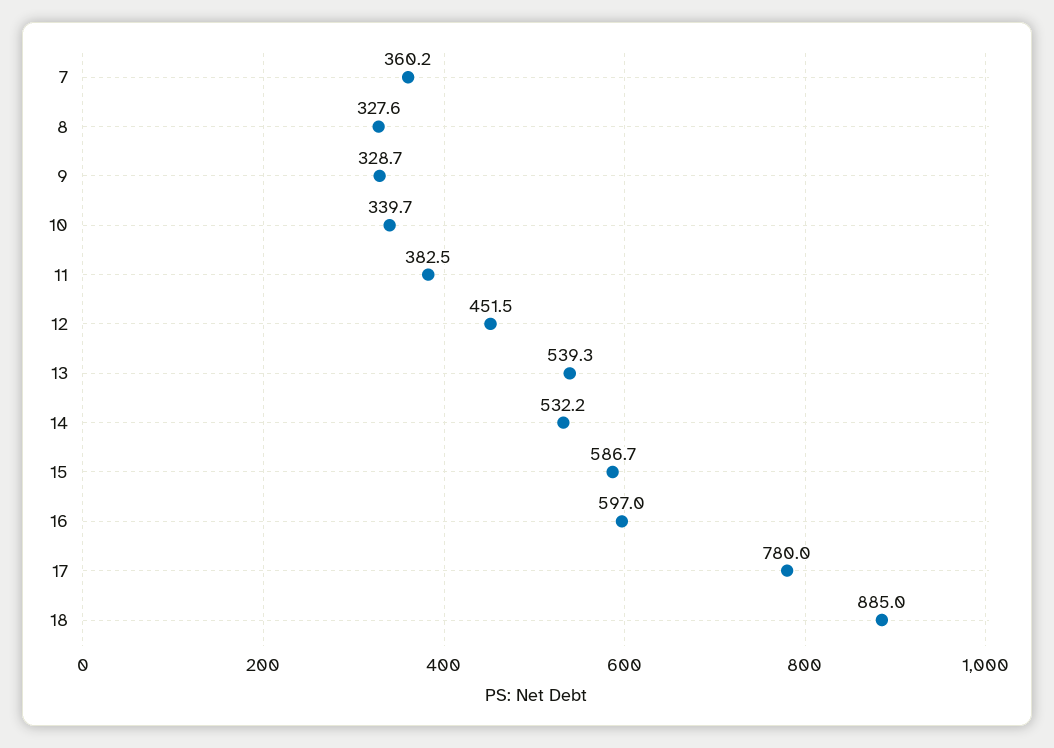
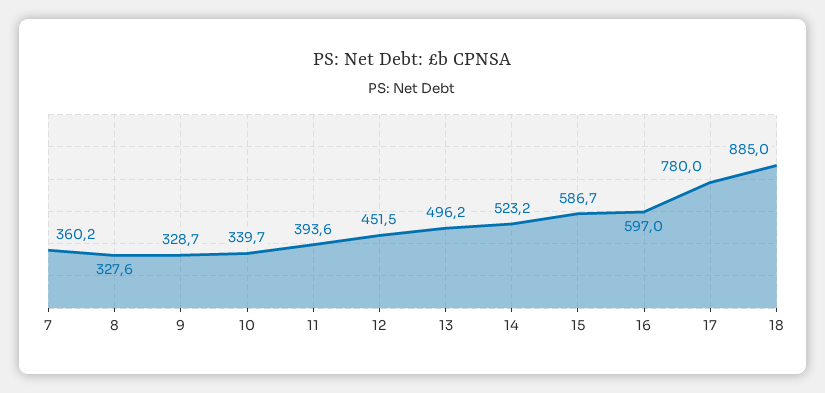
11: 382.5 -> 393.6
13: 539.3 -> 496.2
14: 532.2 -> 523.2

